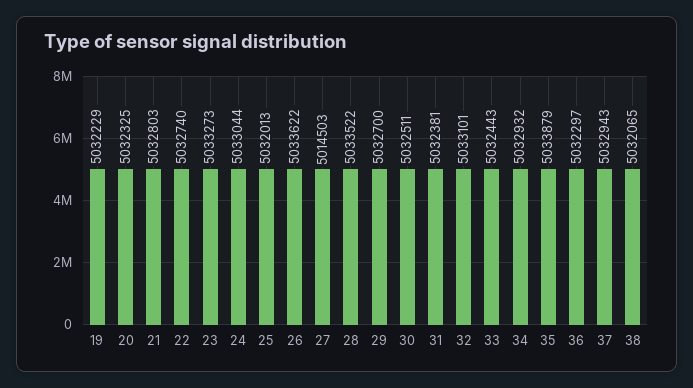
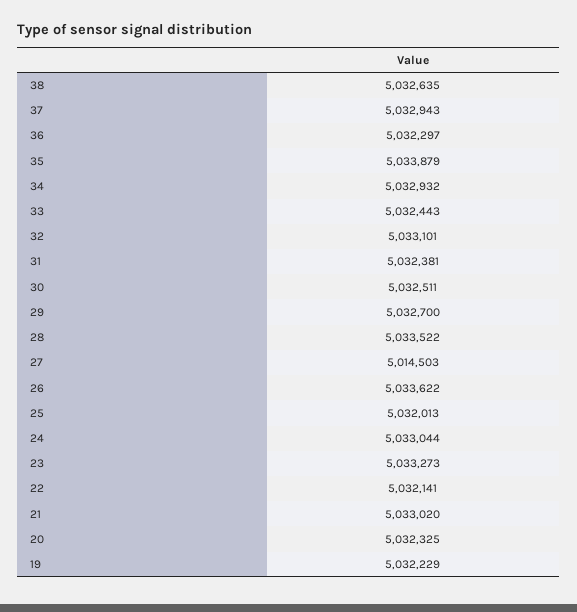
21: 5032803 -> 5033020
22: 5032740 -> 5032141
38: 5032065 -> 5032635

